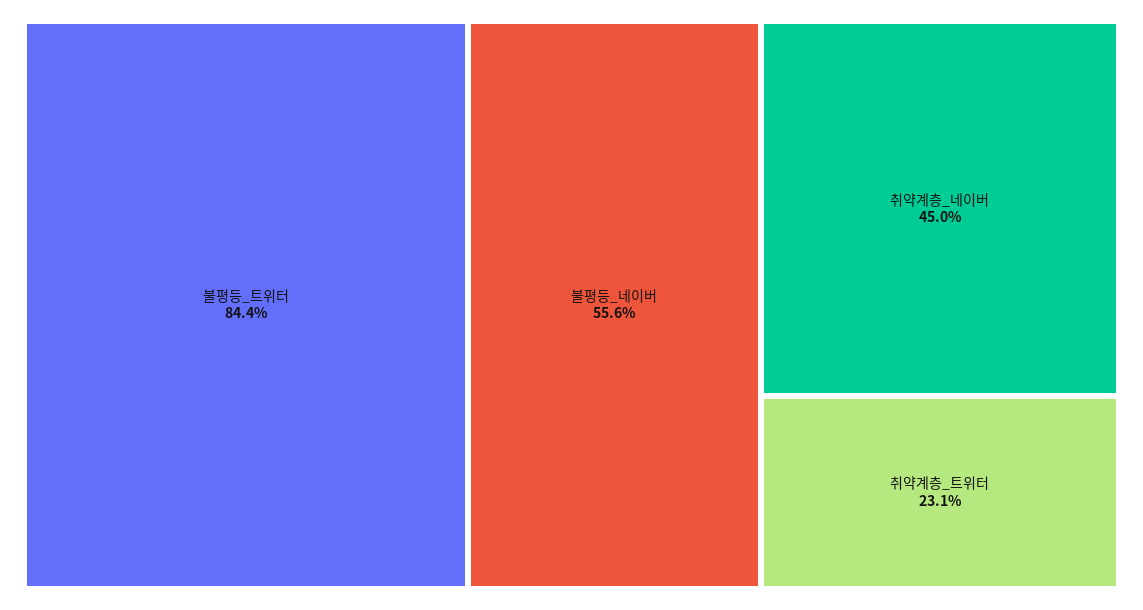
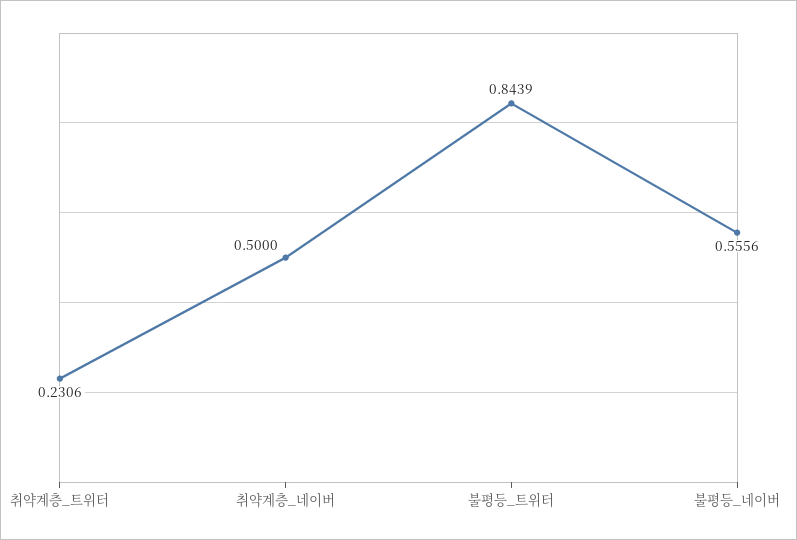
취약계층_네이버: 0.45 -> 0.5

